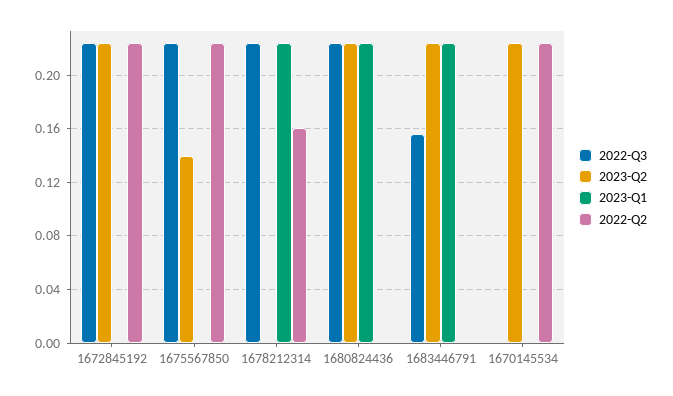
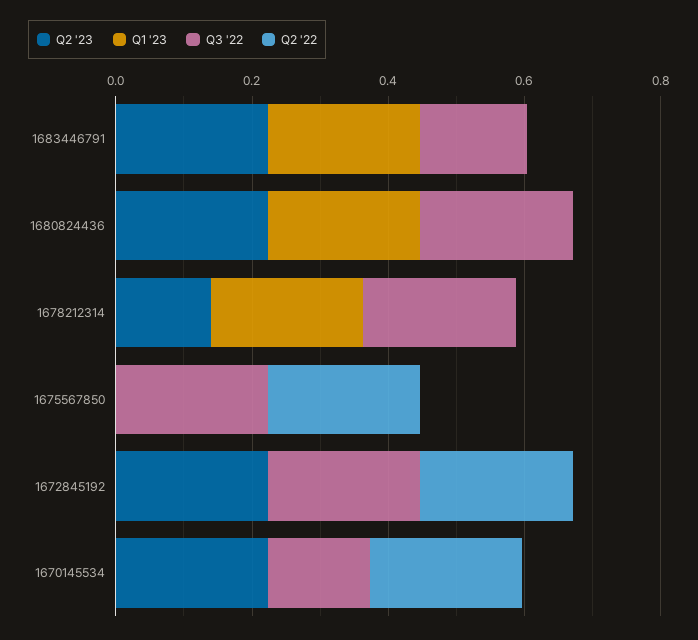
2023-Q2, 1675567850: 0.14 -> 0
2023-Q2, 1678212314: 0 -> 0.15
2022-Q2, 1678212314: 0.16 -> 0
2022-Q3, 1670145534: 0 -> 0.15

